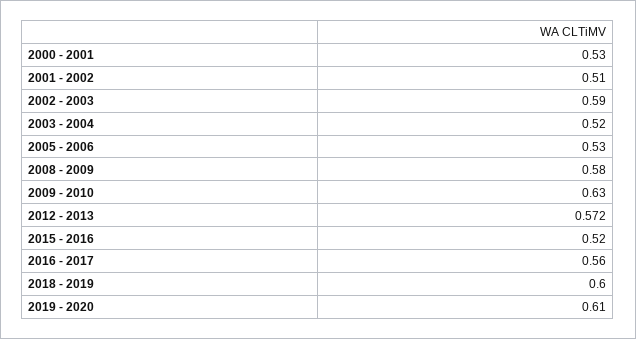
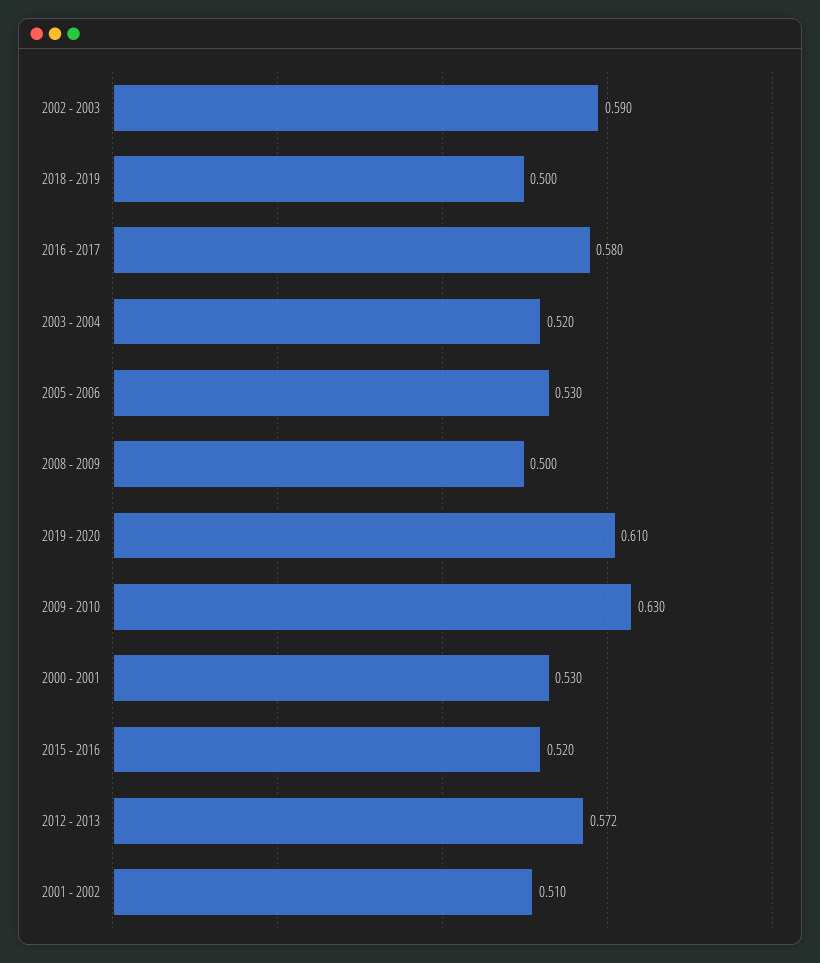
2008 - 2009: 0.58 -> 0.5
2016 - 2017: 0.56 -> 0.58
2018 - 2019: 0.6 -> 0.5

